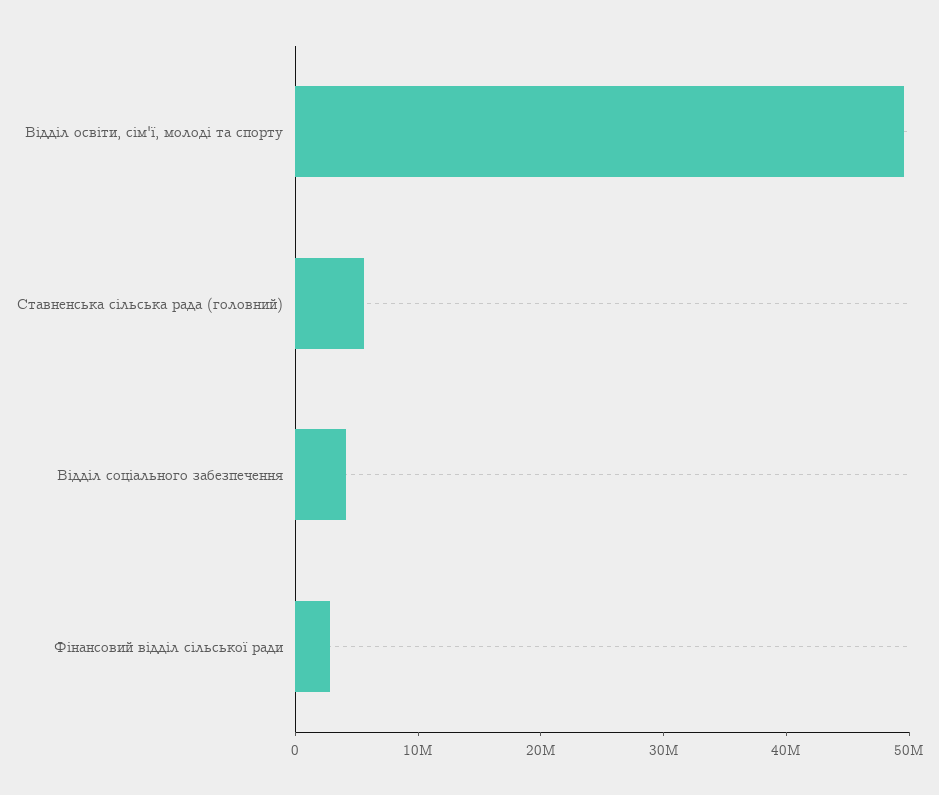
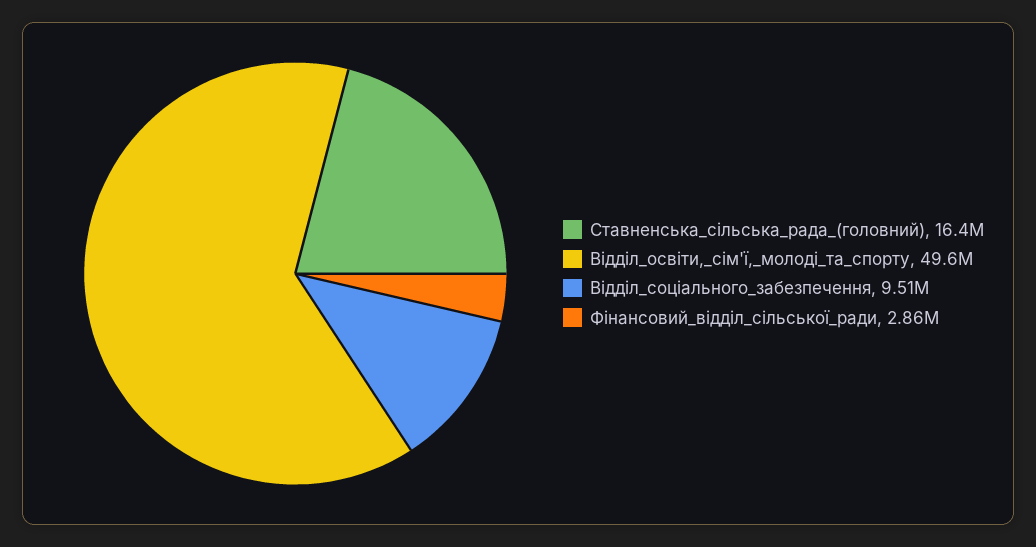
Ставненська сільська рада (головний): 6000000 -> 16400000
Відділ соціального забезпечення: 4000000 -> 9510000

